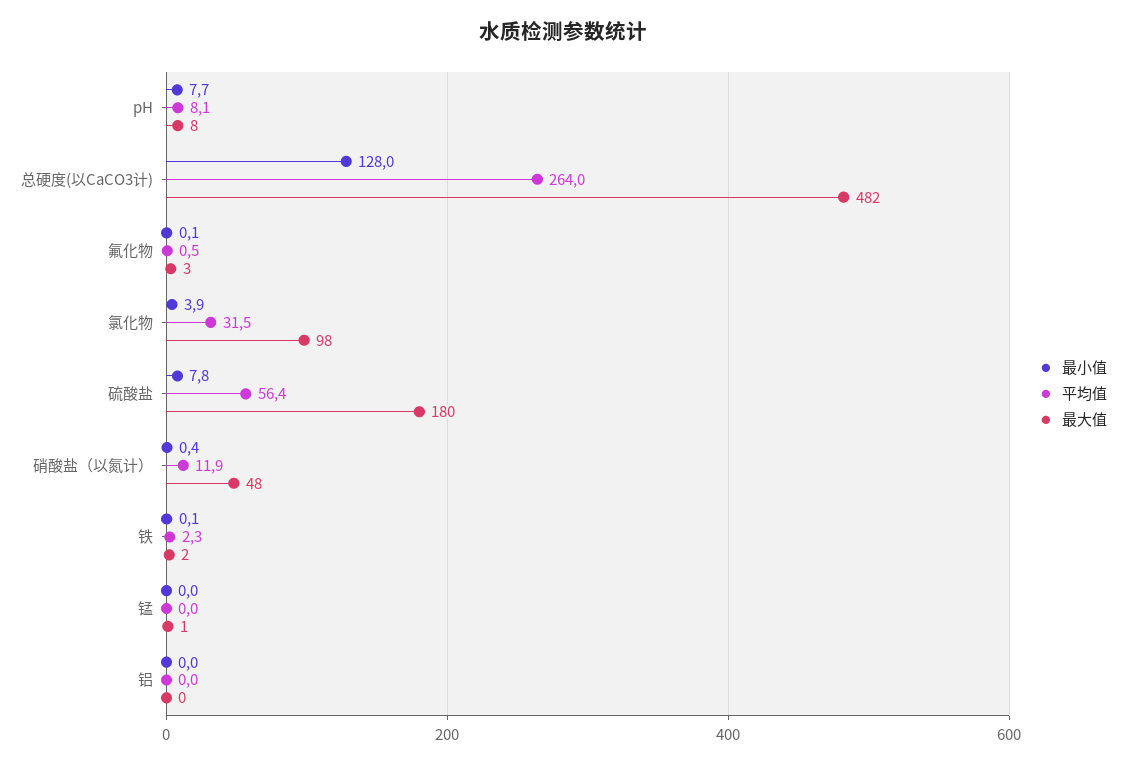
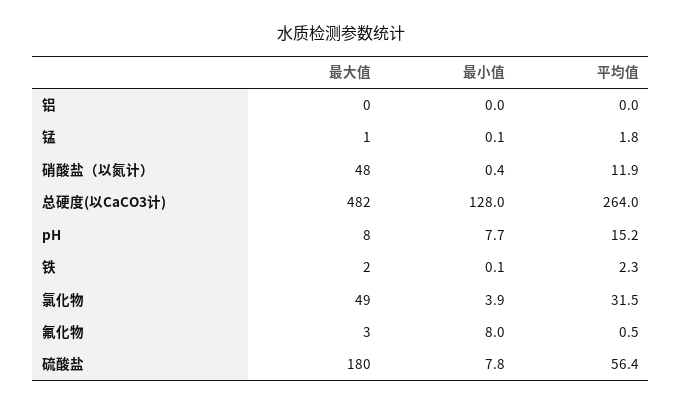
平均值, pH: 8.1 -> 15.2
最小值, 氟化物: 0.1 -> 8
最大值, 氯化物: 98 -> 49
最小值, 锰: 0 -> 0.1
平均值, 锰: 0 -> 1.8

